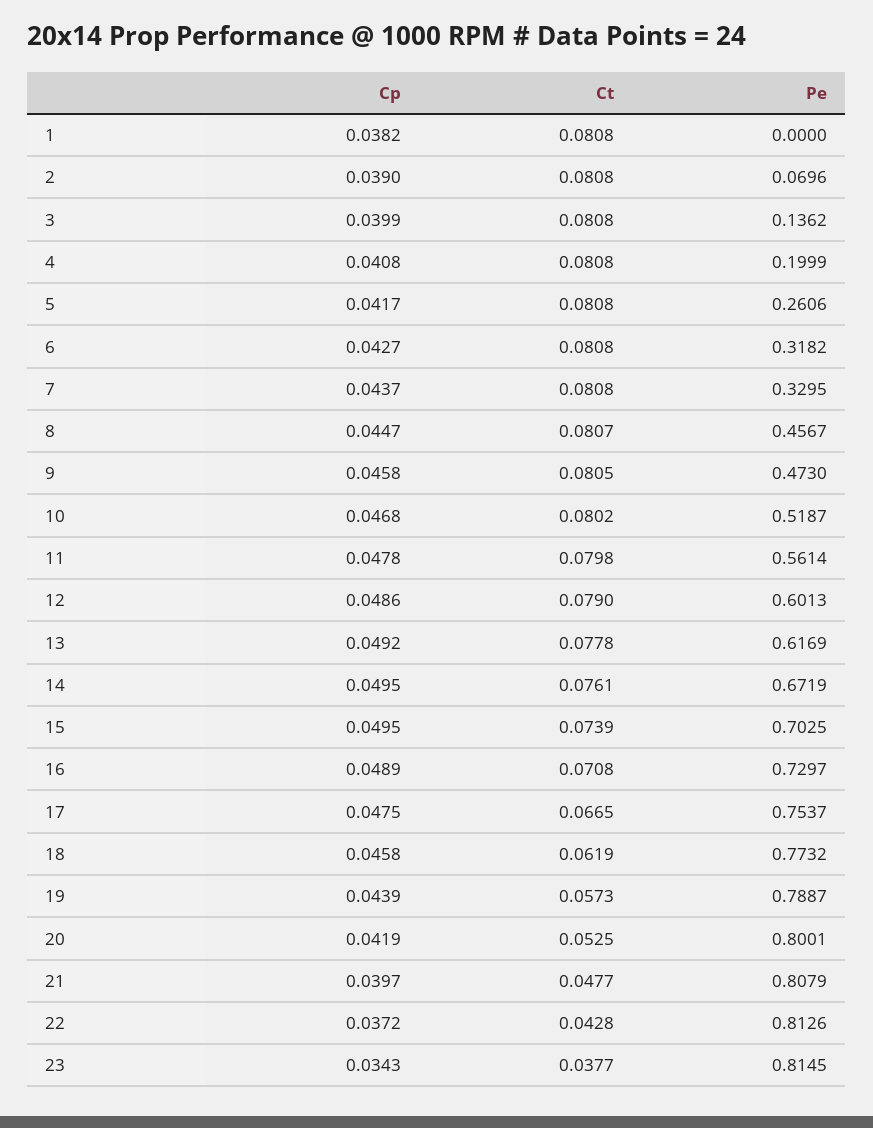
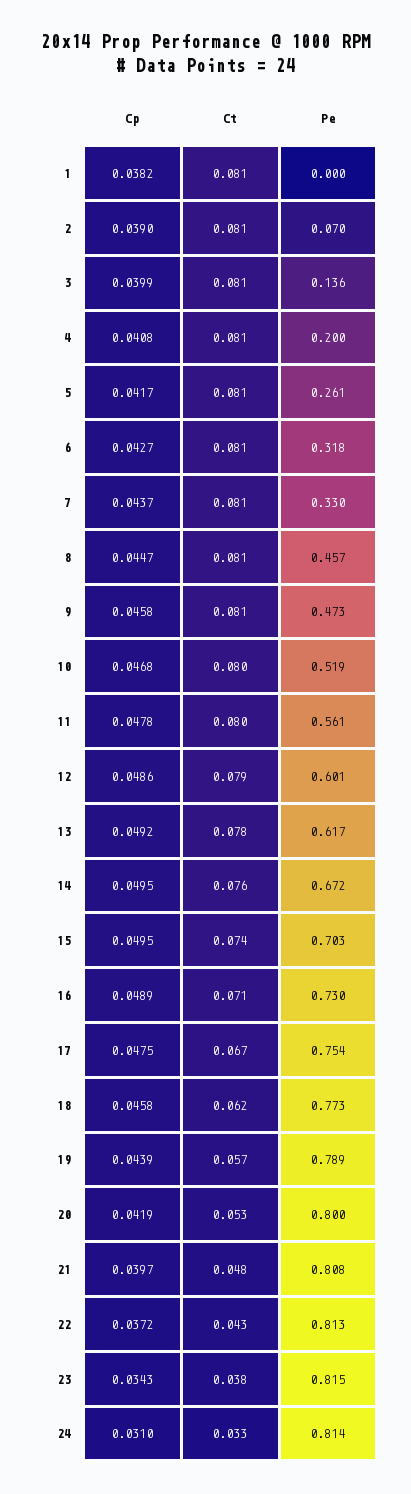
Cp, 24: none -> 0.031
Ct, 24: none -> 0.033
Pe, 24: none -> 0.814

